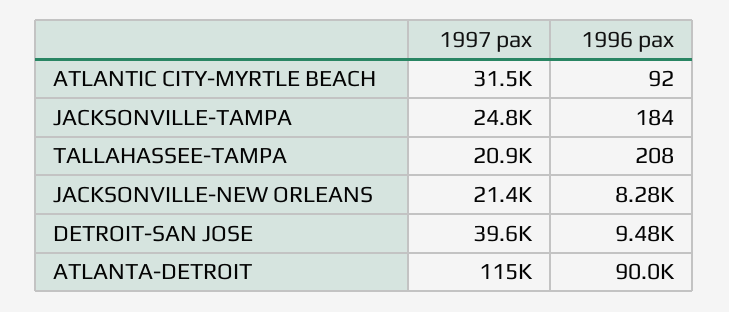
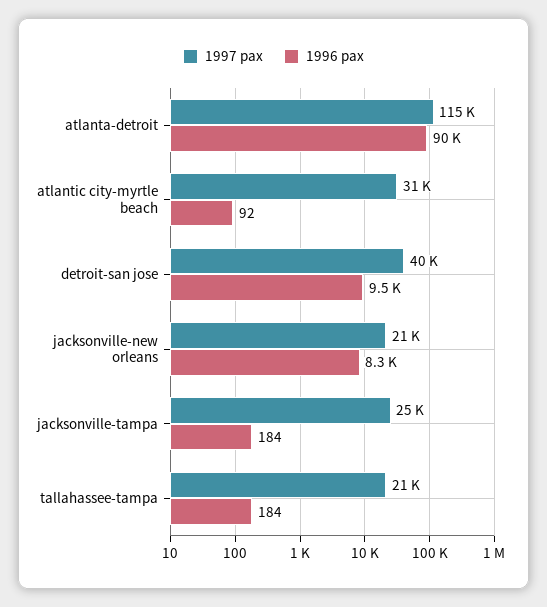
1996 pax, TALLAHASSEE-TAMPA: 208 -> 184

